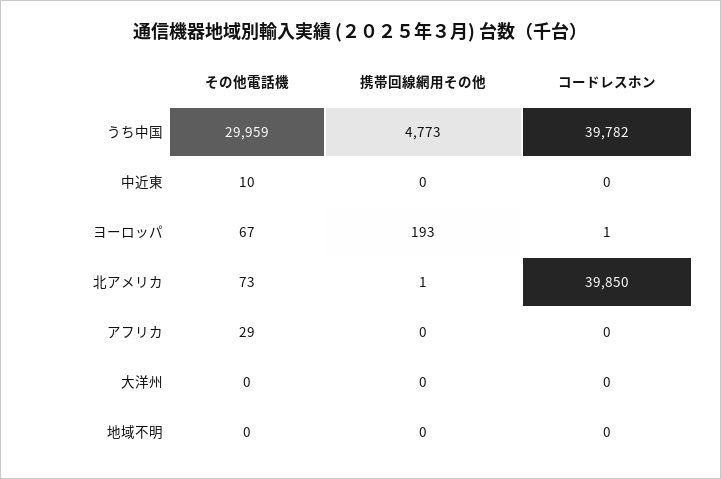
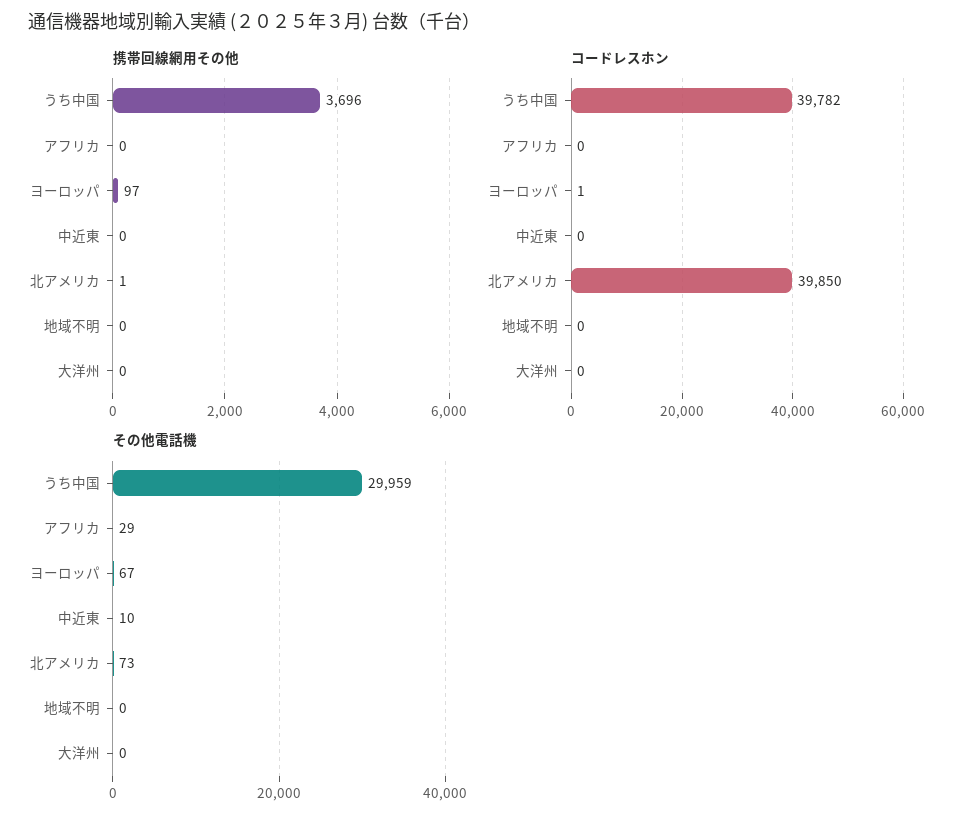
携帯回線網用その他, うち中国: 4773 -> 3696
携帯回線網用その他, ヨーロッパ: 193 -> 97

